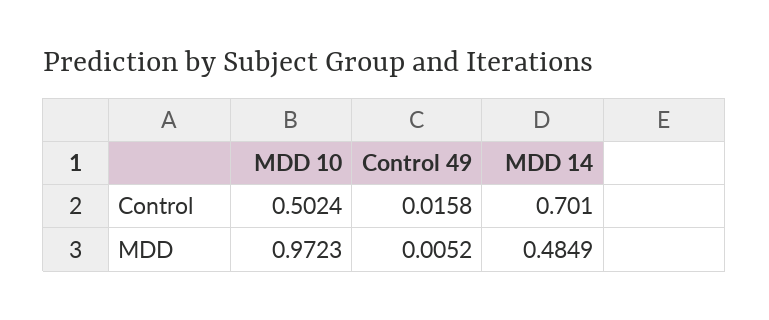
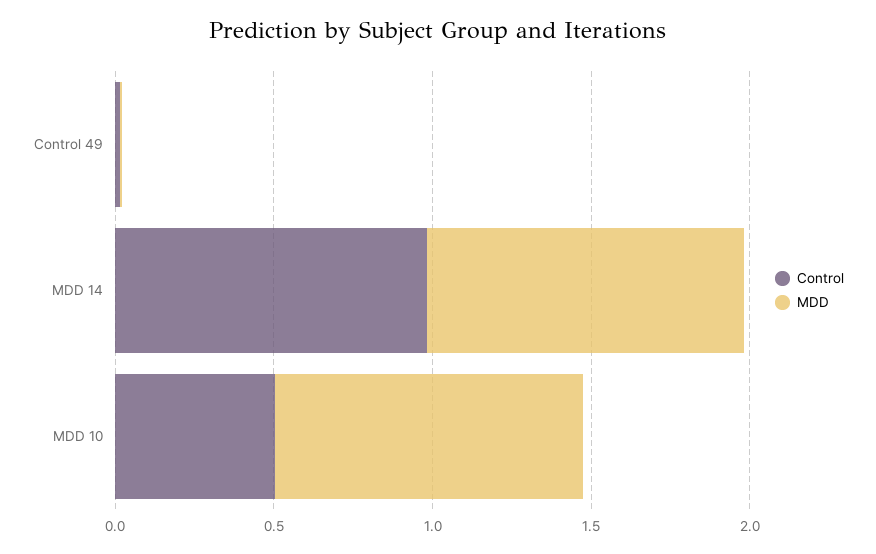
Control, MDD 14: 0.701 -> 1
MDD, MDD 14: 0.4849 -> 1

